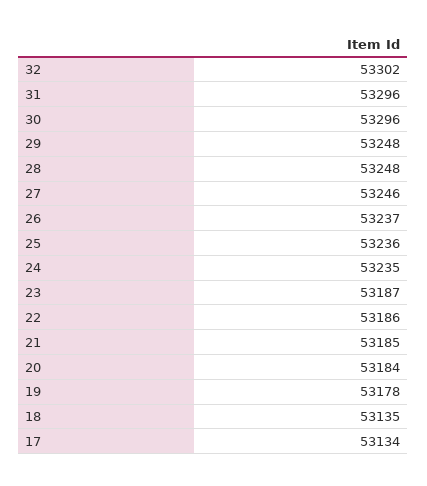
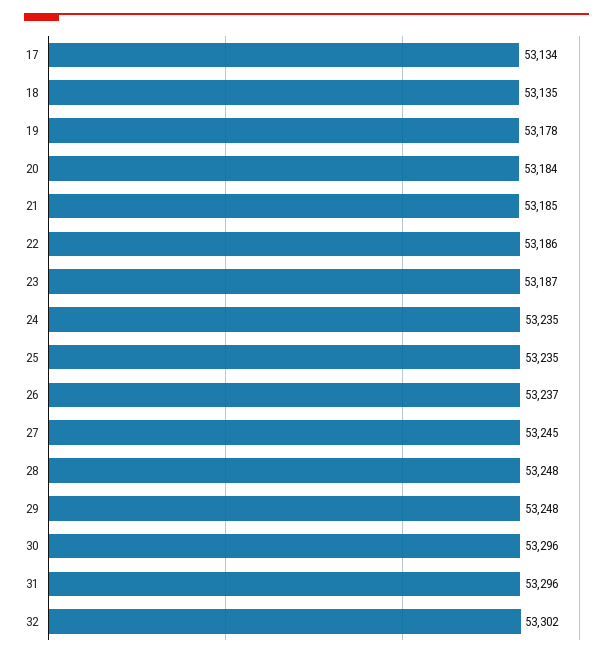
27: 53246 -> 53245
25: 53236 -> 53235

